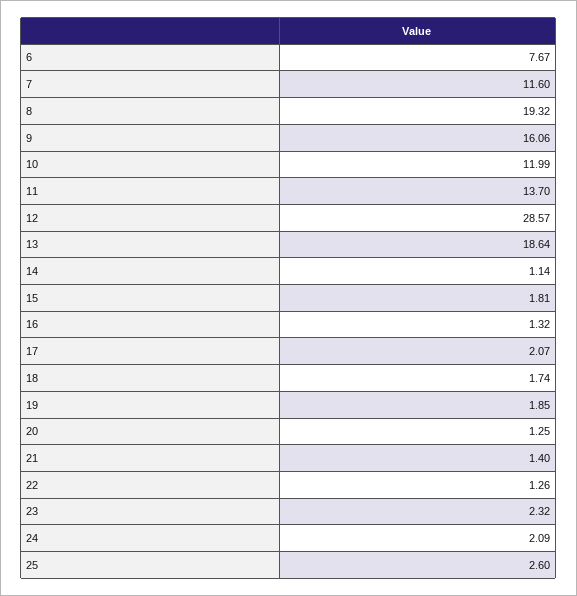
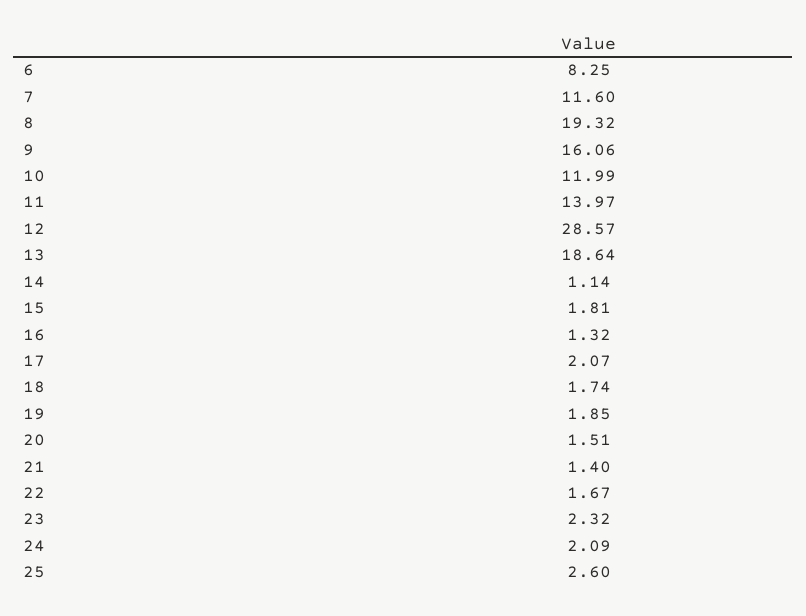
6: 7.67 -> 8.25
11: 13.7 -> 13.97
20: 1.25 -> 1.51
22: 1.26 -> 1.67

